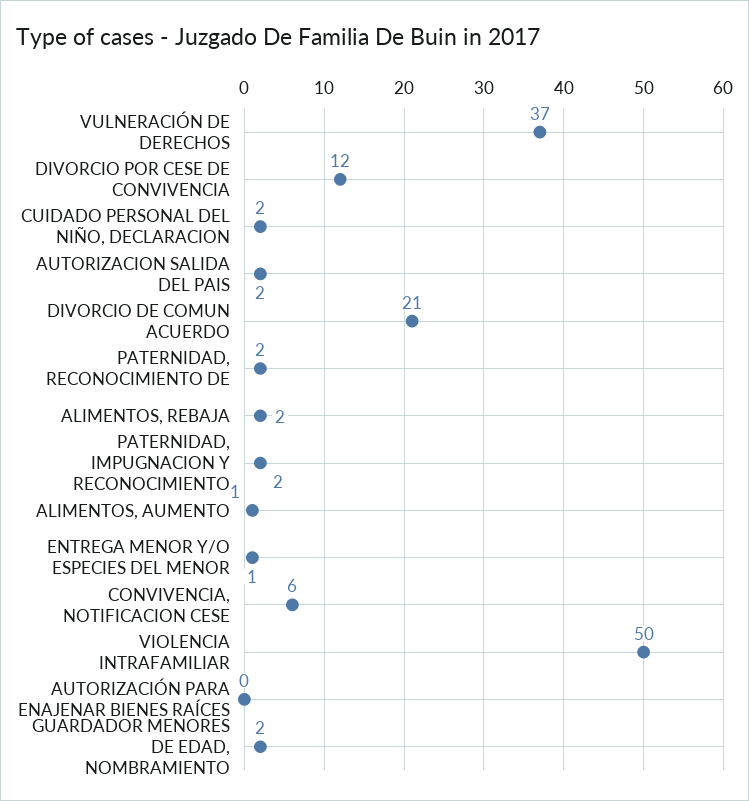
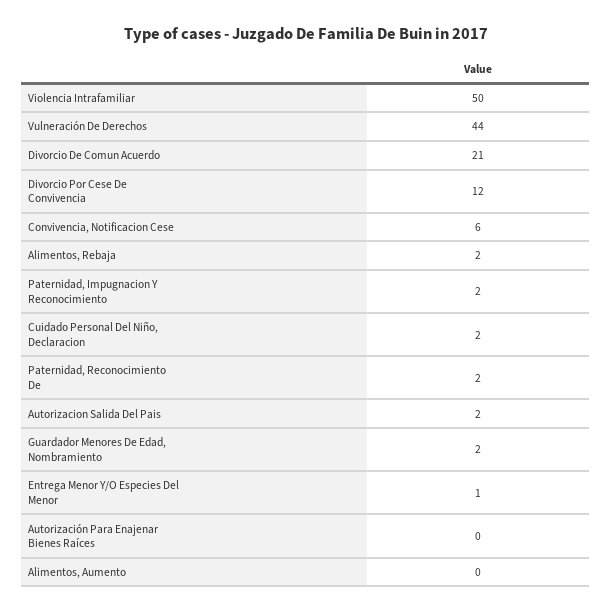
VULNERACIÓN DE DERECHOS: 37 -> 44
ALIMENTOS, AUMENTO: 1 -> 0

